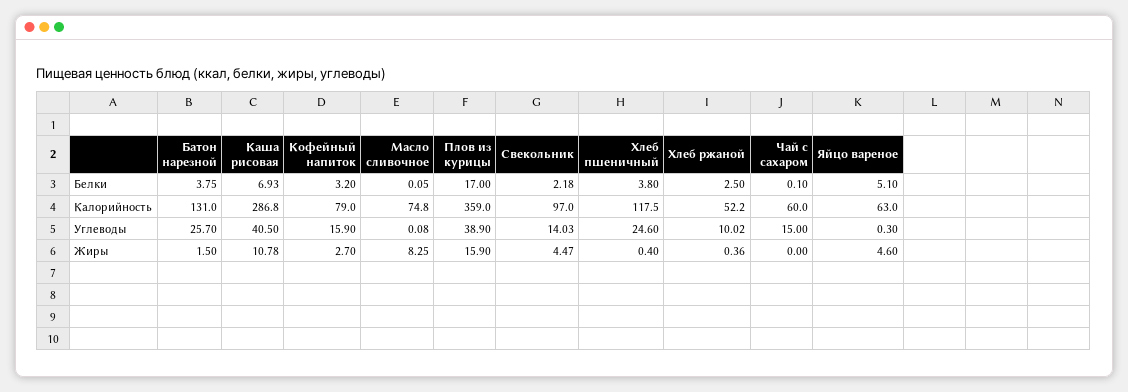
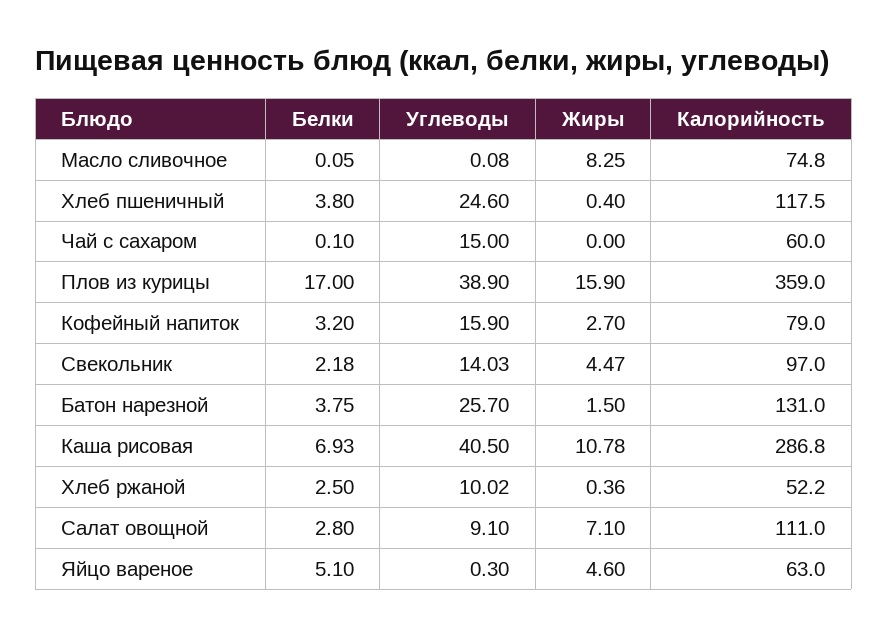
Салат овощной, Белки: none -> 2.8
Салат овощной, Углеводы: none -> 9.1
Салат овощной, Жиры: none -> 7.1
Салат овощной, Калорийность: none -> 111

